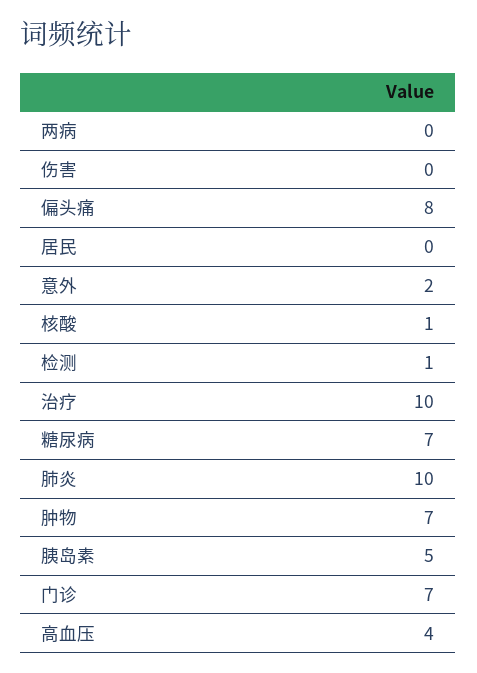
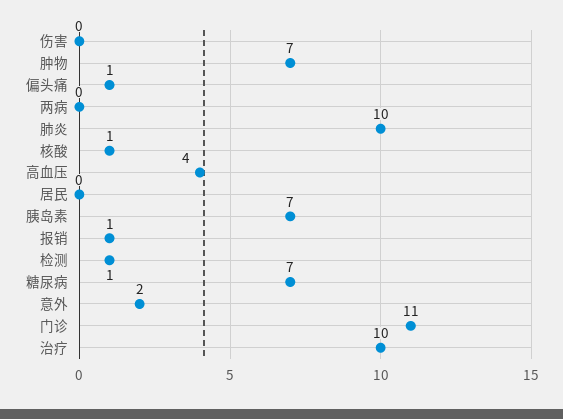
偏头痛: 8 -> 1
胰岛素: 5 -> 7
门诊: 7 -> 11
报销: none -> 1

